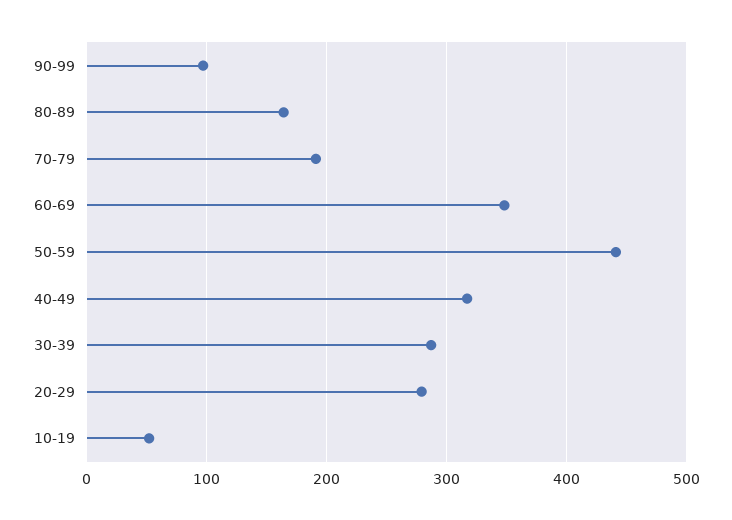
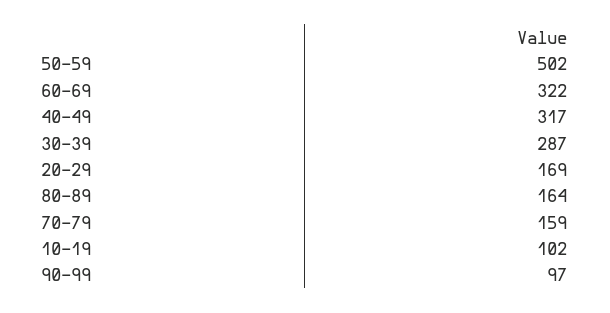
70-79: 190 -> 159
60-69: 350 -> 322
50-59: 440 -> 502
20-29: 280 -> 169
10-19: 50 -> 102

